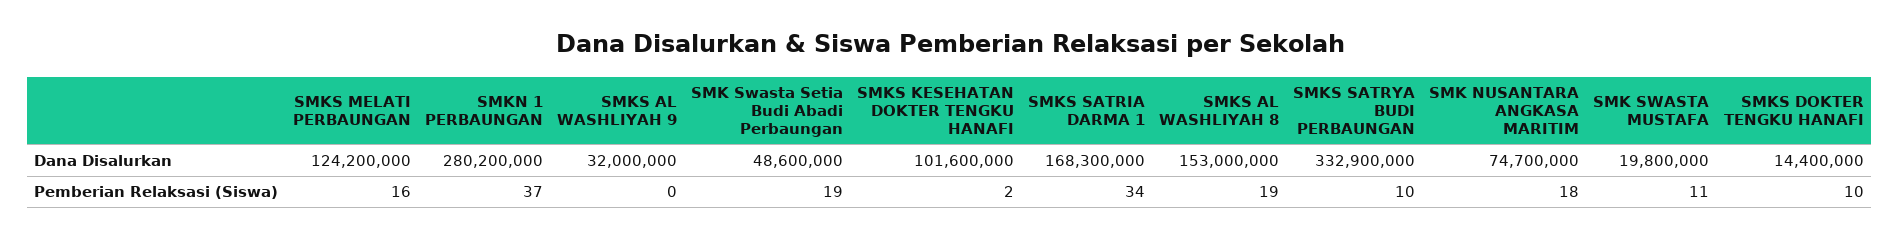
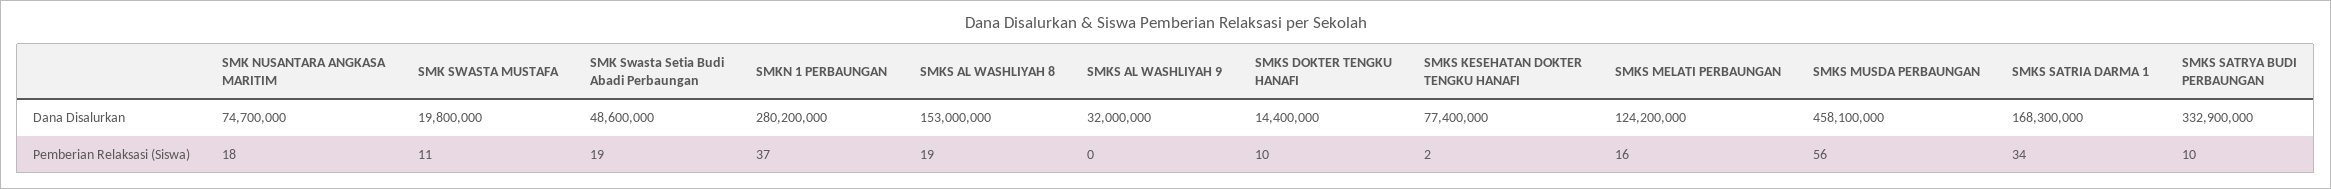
SMKS KESEHATAN DOKTER TENGKU HANAFI, Dana Disalurkan: 101600000 -> 77400000
SMKS MUSDA PERBAUNGAN, Dana Disalurkan: none -> 458100000
SMKS MUSDA PERBAUNGAN, Pemberian Relaksasi (Siswa): none -> 56

